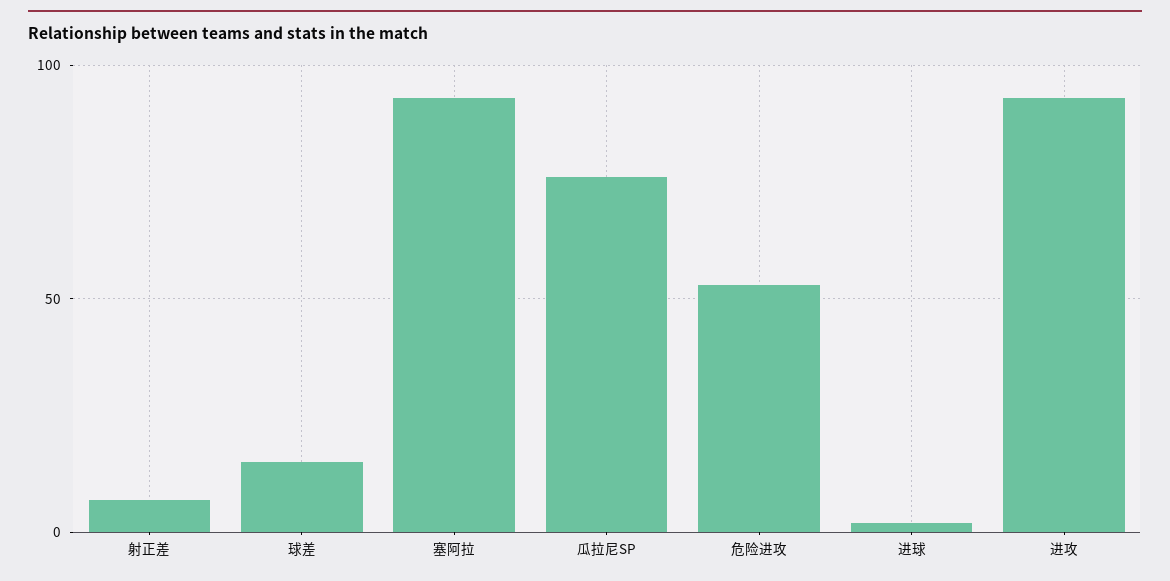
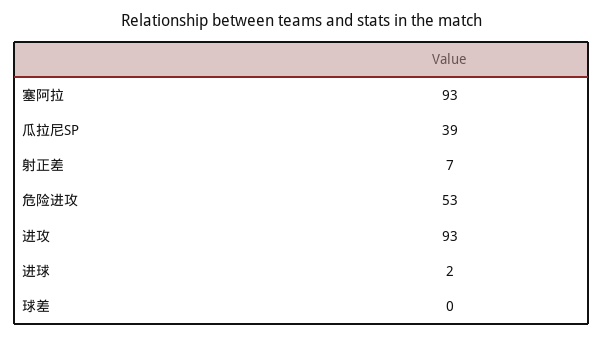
球差: 15 -> 0
瓜拉尼SP: 75 -> 39

